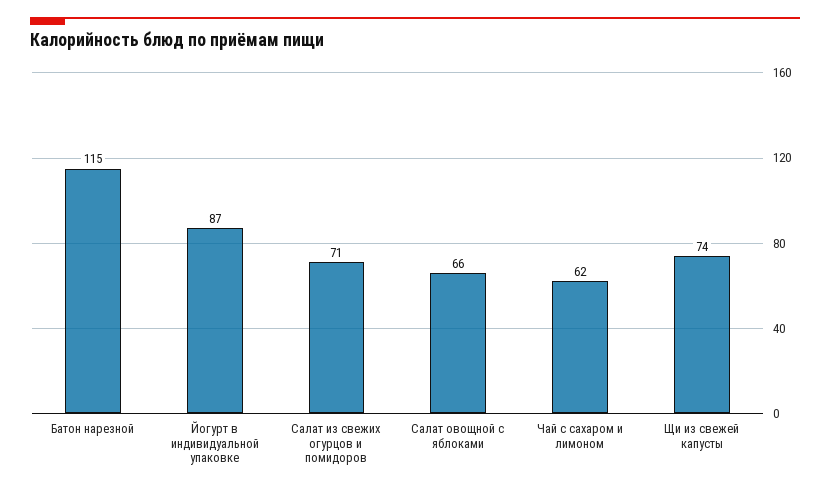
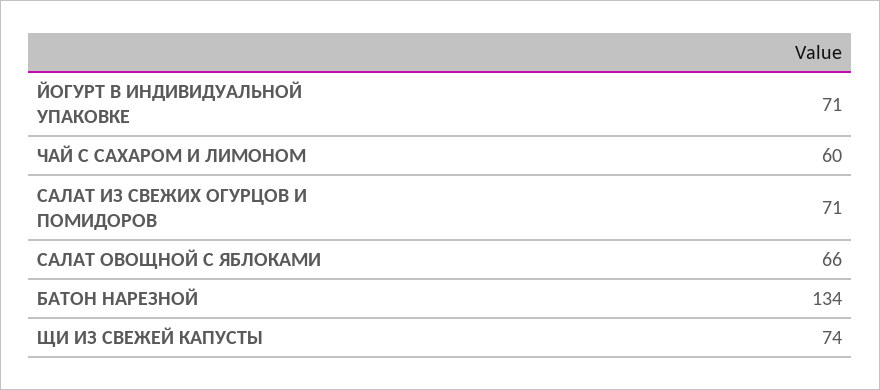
Батон нарезной: 115 -> 134
Йогурт в индивидуальной упаковке: 87 -> 71
Чай с сахаром и лимоном: 62 -> 60

